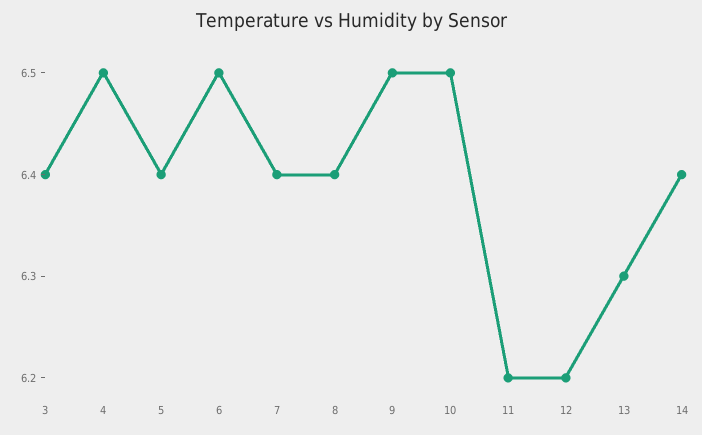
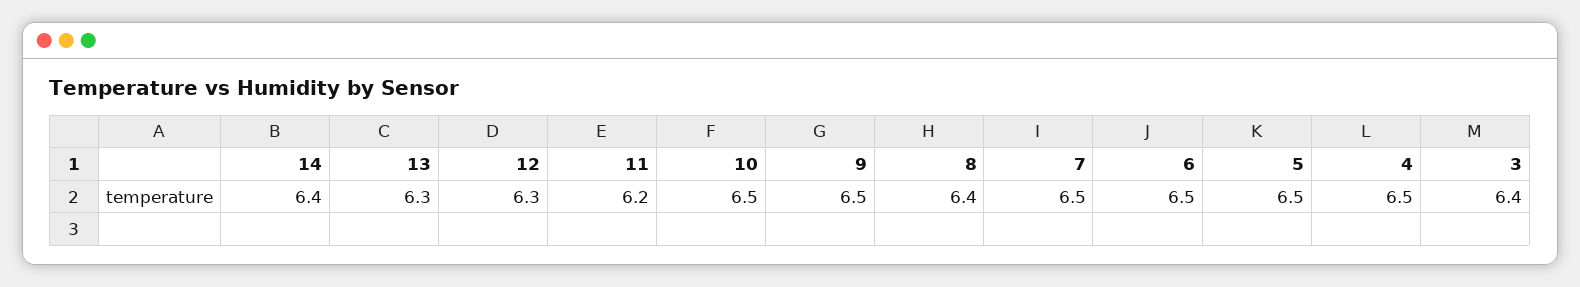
5: 6.4 -> 6.5
7: 6.4 -> 6.5
12: 6.2 -> 6.3

